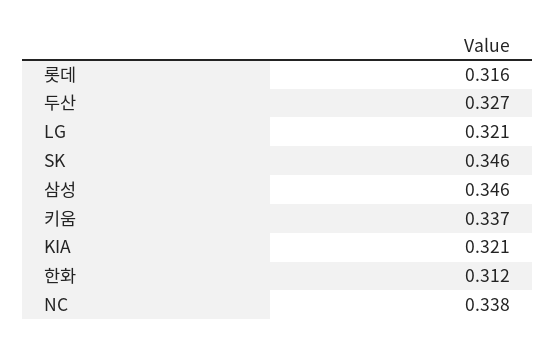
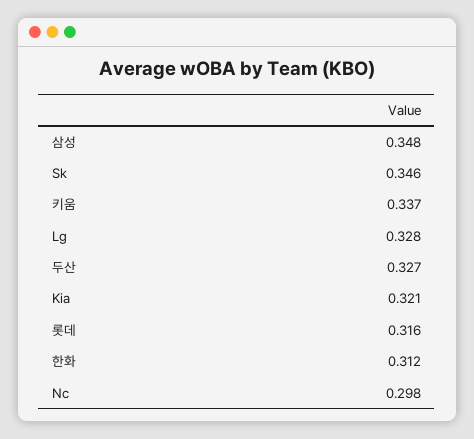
LG: 0.321 -> 0.328
삼성: 0.346 -> 0.348
NC: 0.338 -> 0.298

